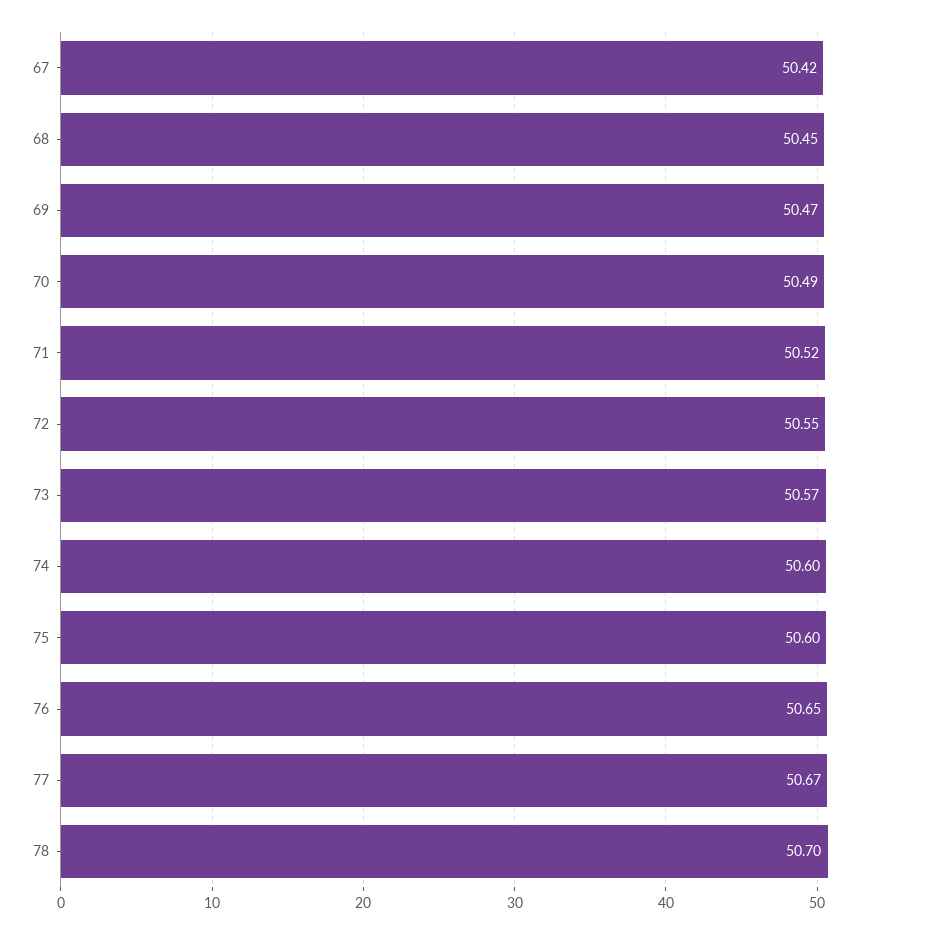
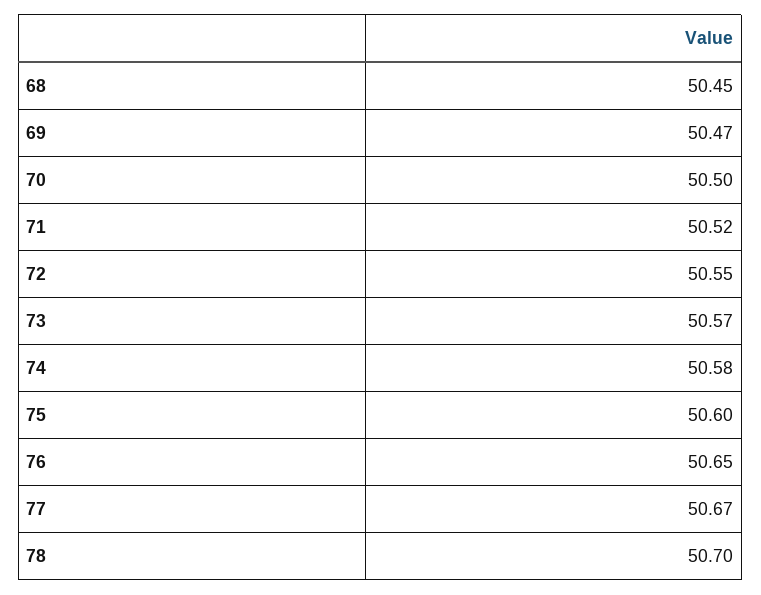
67: 50.42 -> none
70: 50.49 -> 50.5
74: 50.6 -> 50.58

